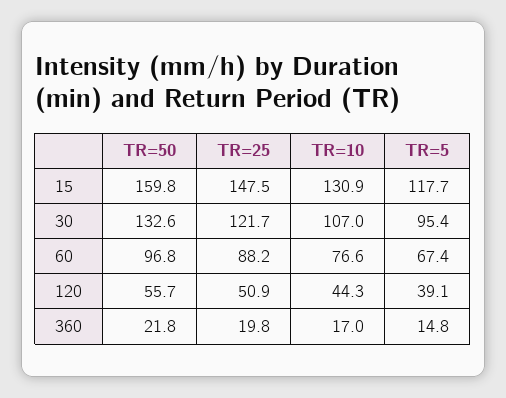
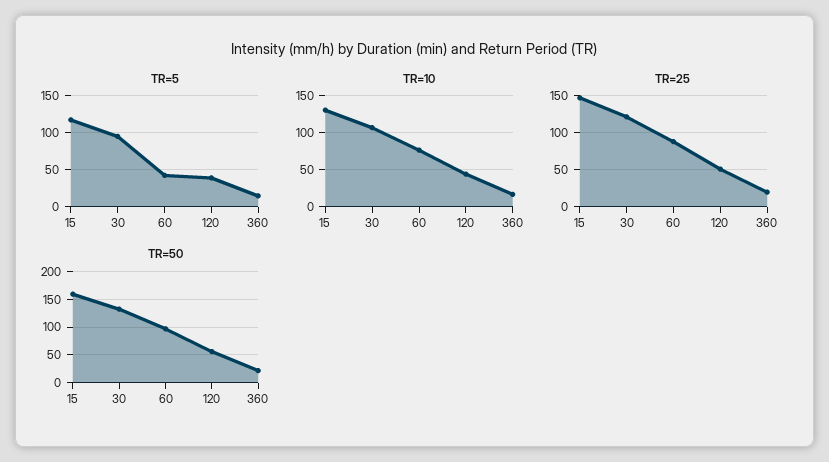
TR=5, 60: 67.4 -> 40

